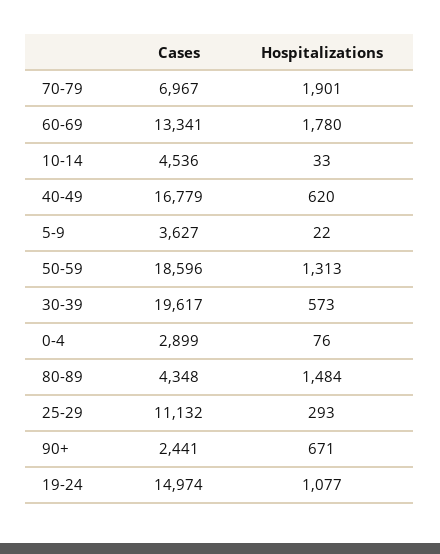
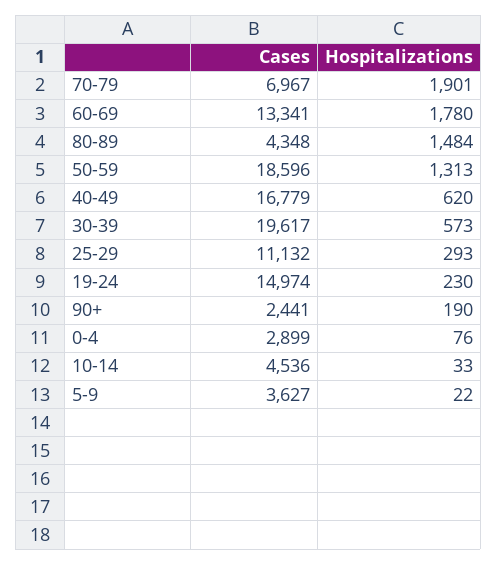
Hospitalizations, 90+: 671 -> 190
Hospitalizations, 19-24: 1077 -> 230

